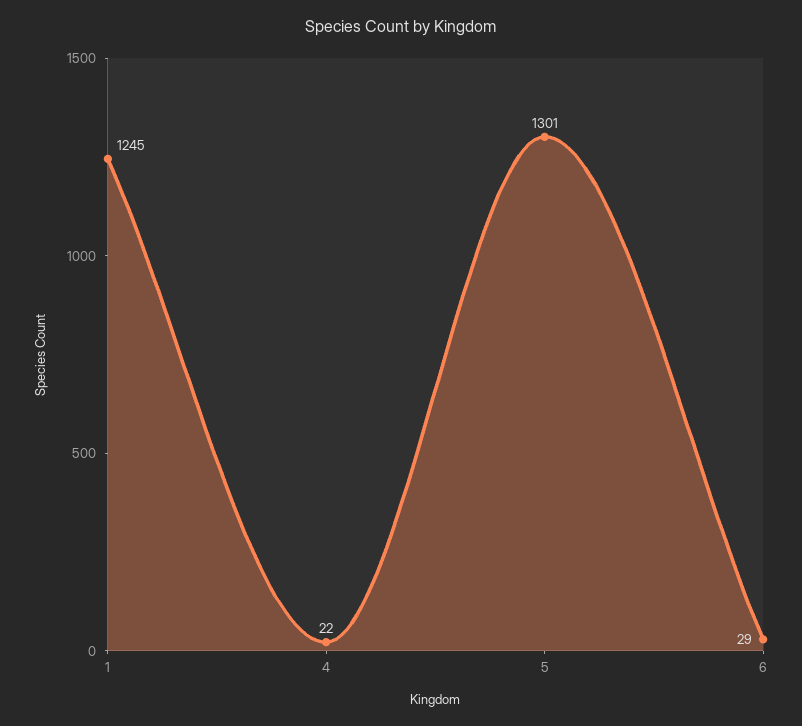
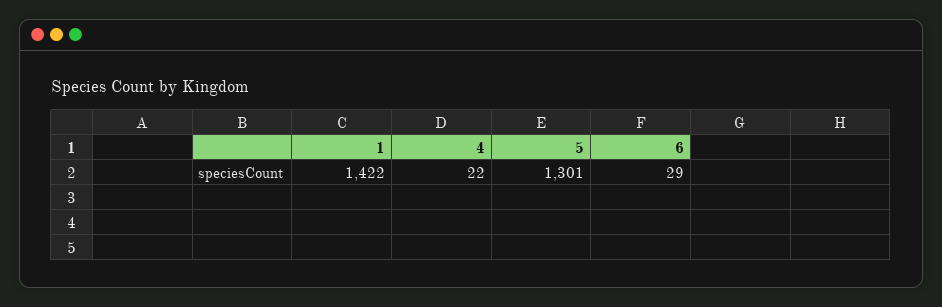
1: 1245 -> 1422

